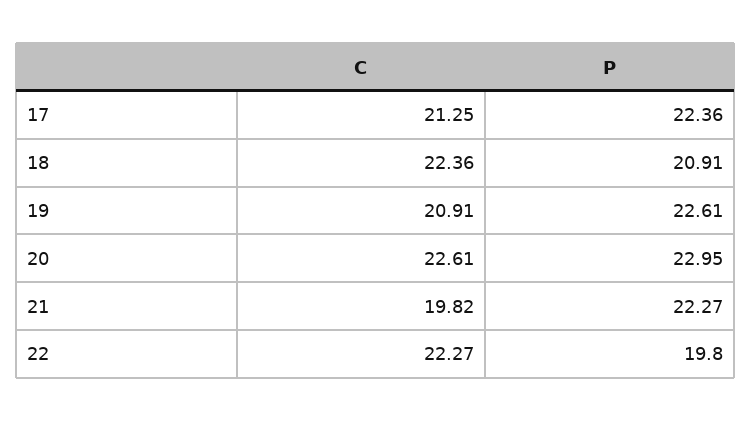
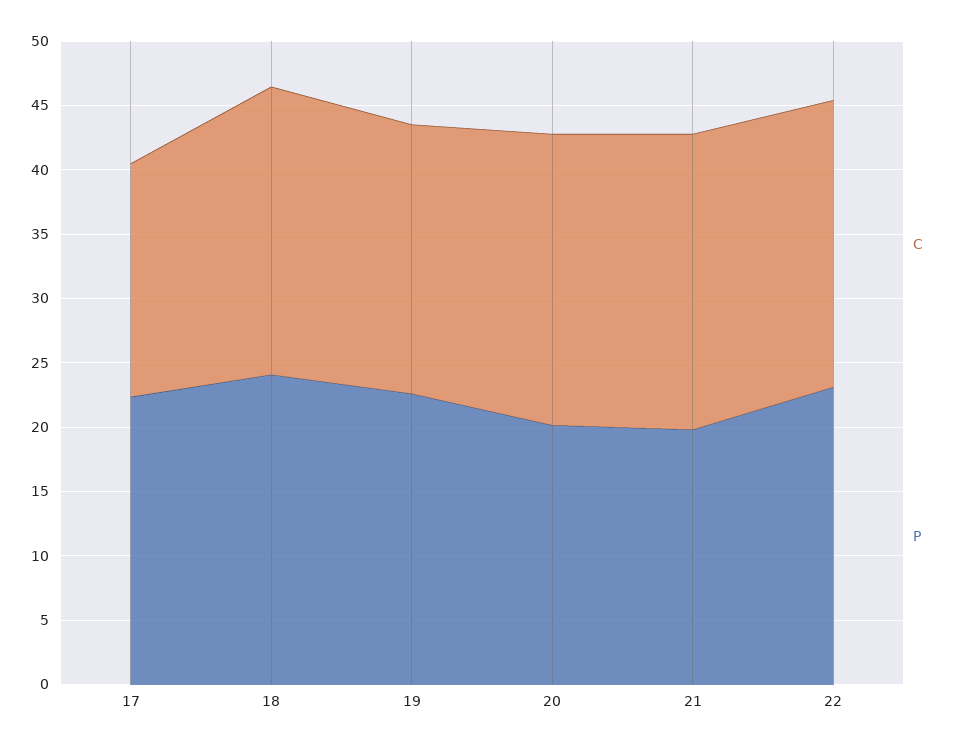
C, 17: 21.25 -> 18
P, 18: 20.91 -> 24
P, 20: 22.95 -> 20
C, 21: 19.82 -> 23
P, 21: 22.27 -> 20
P, 22: 19.8 -> 23

